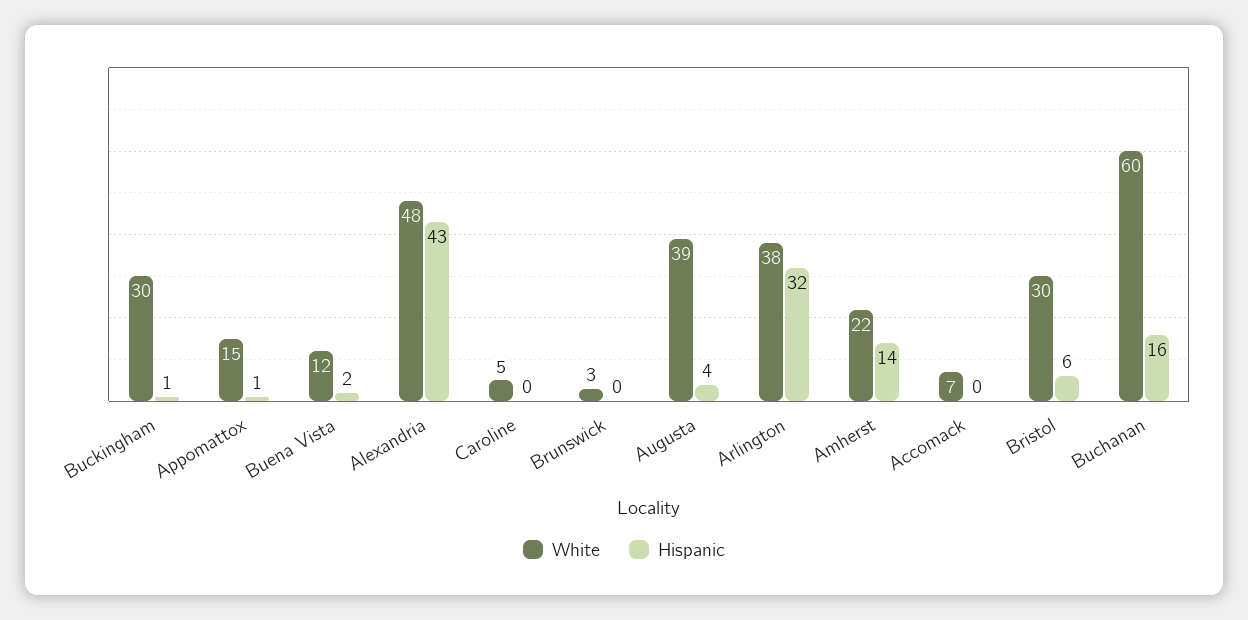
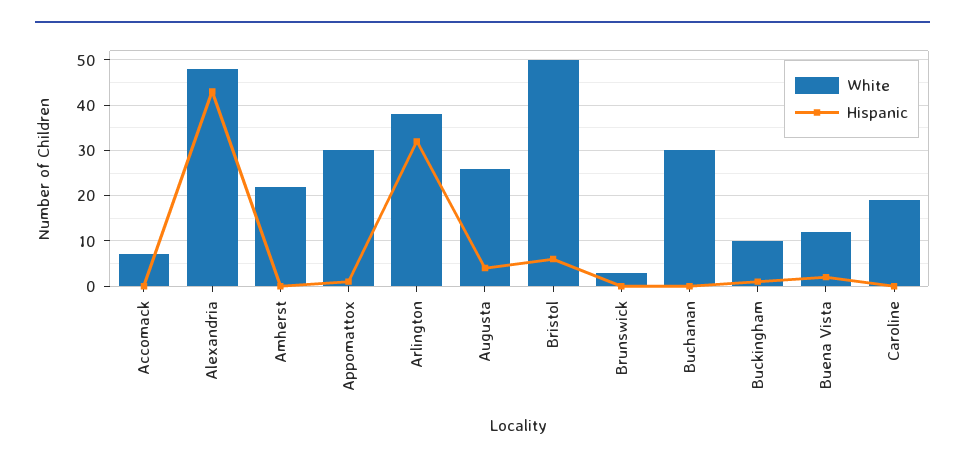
White, Buckingham: 30 -> 10
White, Appomattox: 15 -> 30
White, Caroline: 5 -> 20
White, Augusta: 39 -> 25
Hispanic, Amherst: 14 -> 0
White, Bristol: 30 -> 50
White, Buchanan: 60 -> 30
Hispanic, Buchanan: 16 -> 0

